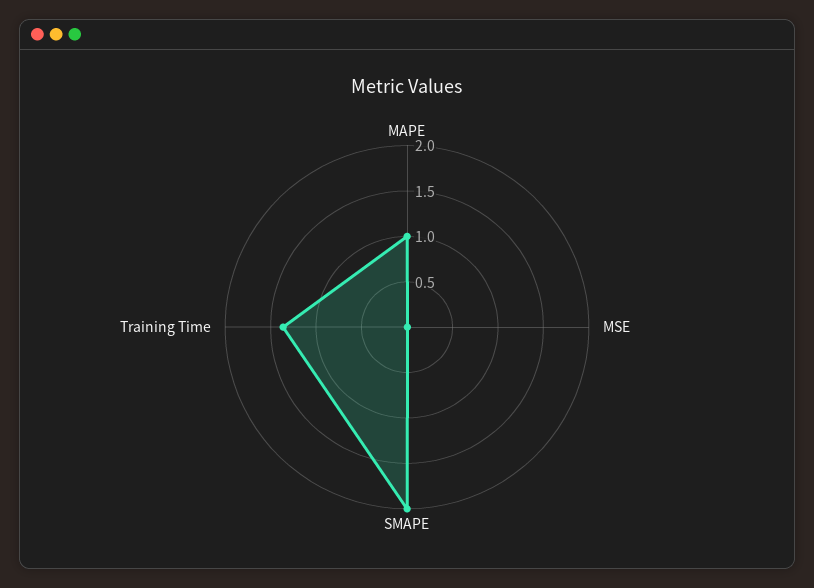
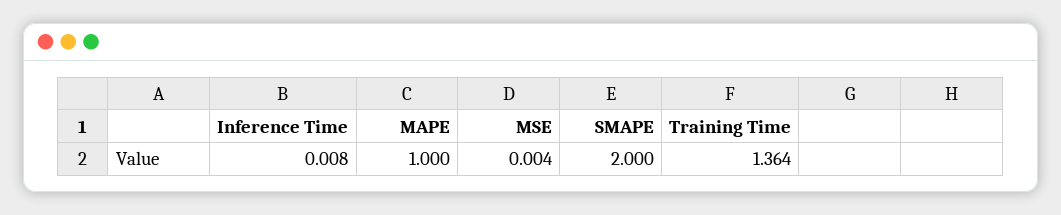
Inference Time: none -> 0.008

